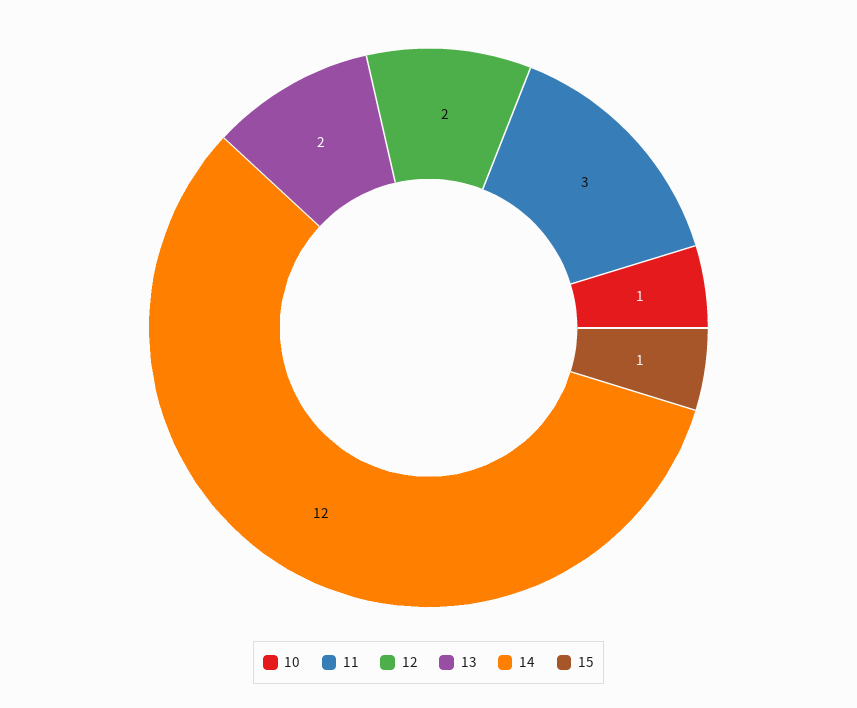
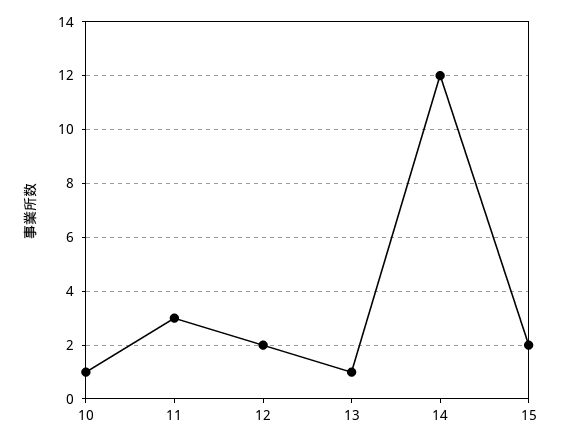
13: 2 -> 1
15: 1 -> 2

